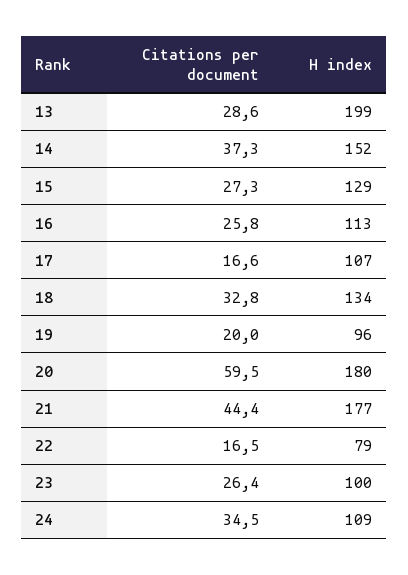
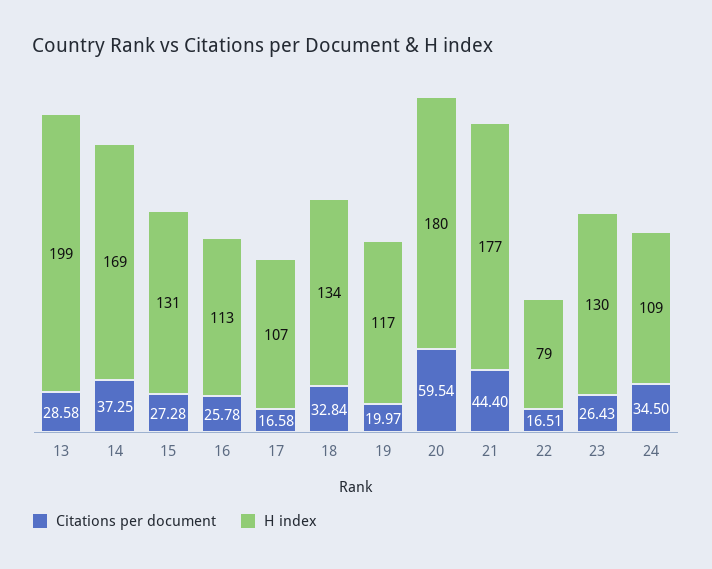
H index, 14: 152 -> 169
H index, 15: 129 -> 131
H index, 19: 96 -> 117
H index, 23: 100 -> 130

